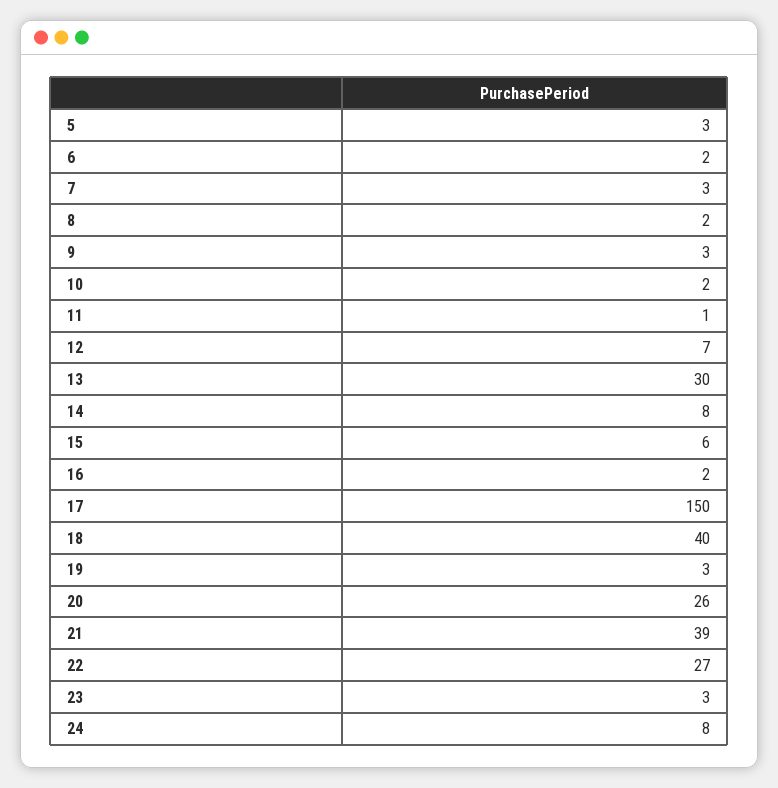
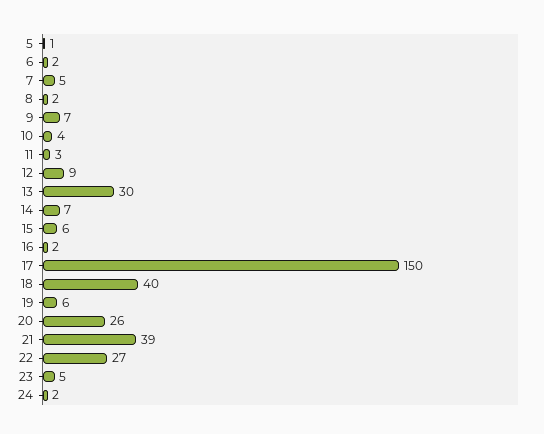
5: 3 -> 1
7: 3 -> 5
9: 3 -> 7
10: 2 -> 4
11: 1 -> 3
12: 7 -> 9
14: 8 -> 7
19: 3 -> 6
23: 3 -> 5
24: 8 -> 2

